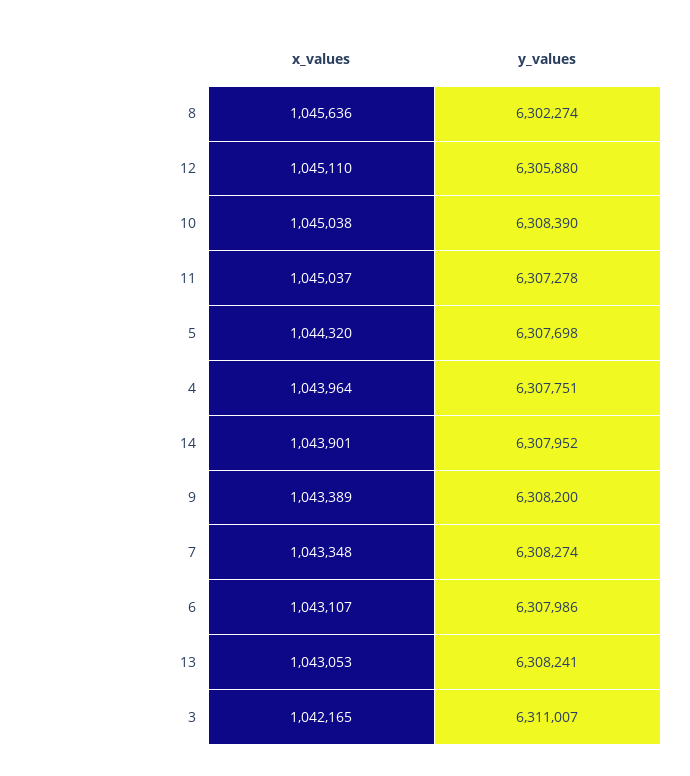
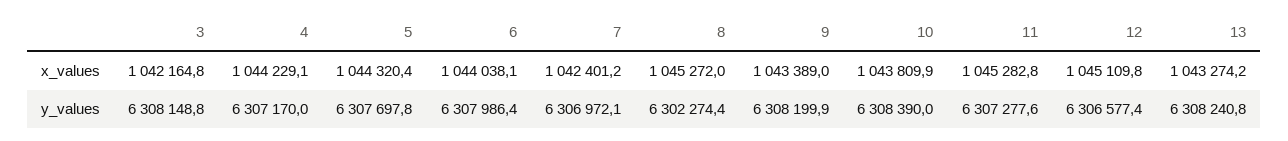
x_values, 8: 1045636 -> 1045272
y_values, 12: 6305880 -> 6306577.4
x_values, 10: 1045038 -> 1043809.9
x_values, 11: 1045037 -> 1045282.8
x_values, 4: 1043964 -> 1044229.1
y_values, 4: 6307751 -> 6307170
x_values, 14: 1043901 -> none
y_values, 14: 6307952 -> none
x_values, 7: 1043348 -> 1042401.2
y_values, 7: 6308274 -> 6306972.1
x_values, 6: 1043107 -> 1044038.1
x_values, 13: 1043053 -> 1043274.2
y_values, 3: 6311007 -> 6308148.8

